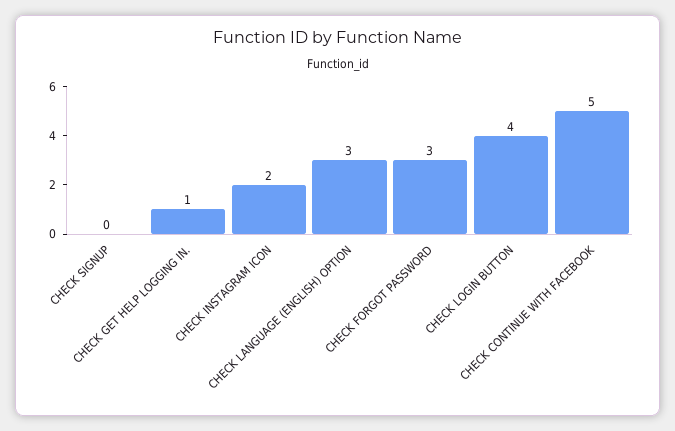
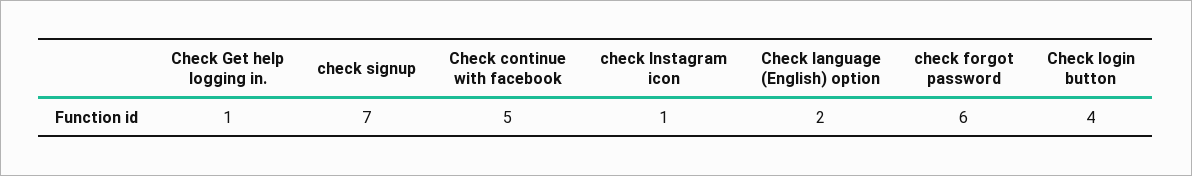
CHECK SIGNUP: 0 -> 7
CHECK INSTAGRAM ICON: 2 -> 1
CHECK LANGUAGE (ENGLISH) OPTION: 3 -> 2
CHECK FORGOT PASSWORD: 3 -> 6

